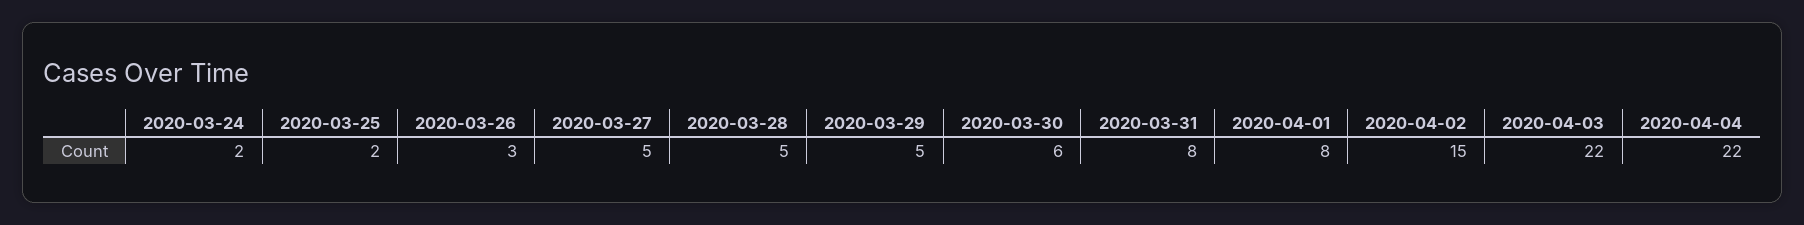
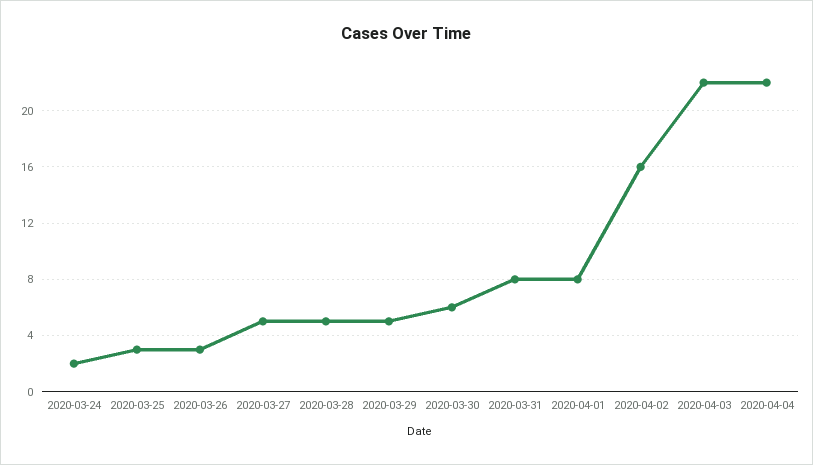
2020-03-25: 2 -> 3
2020-04-02: 15 -> 16

